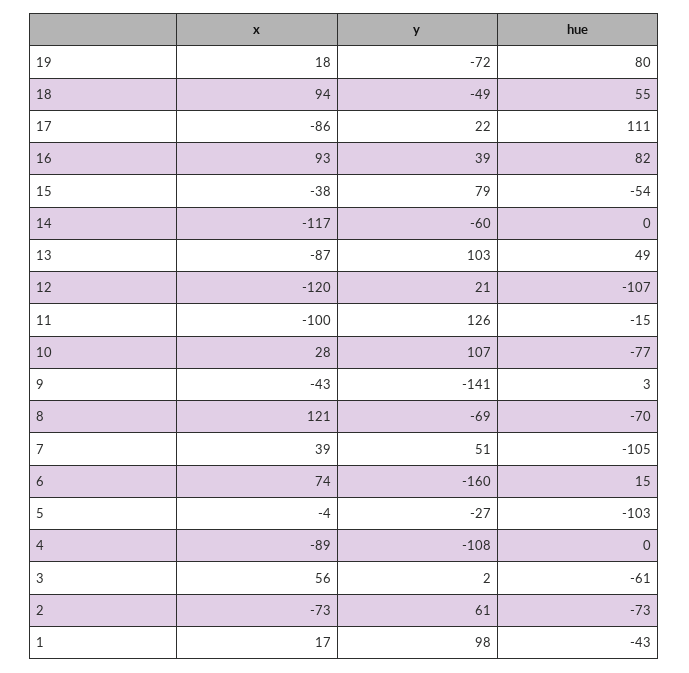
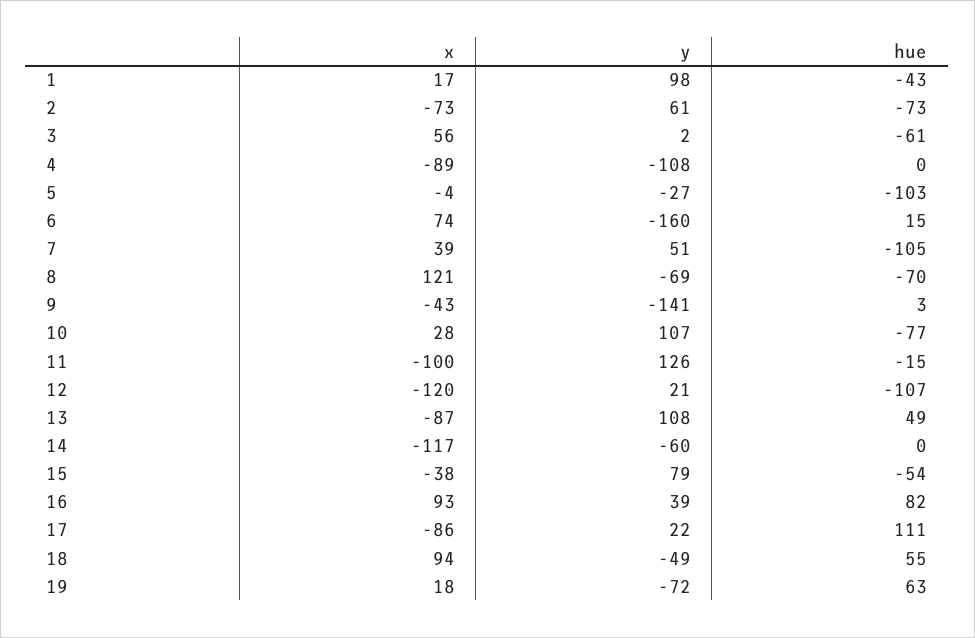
hue, 19: 80 -> 63
y, 13: 103 -> 108

